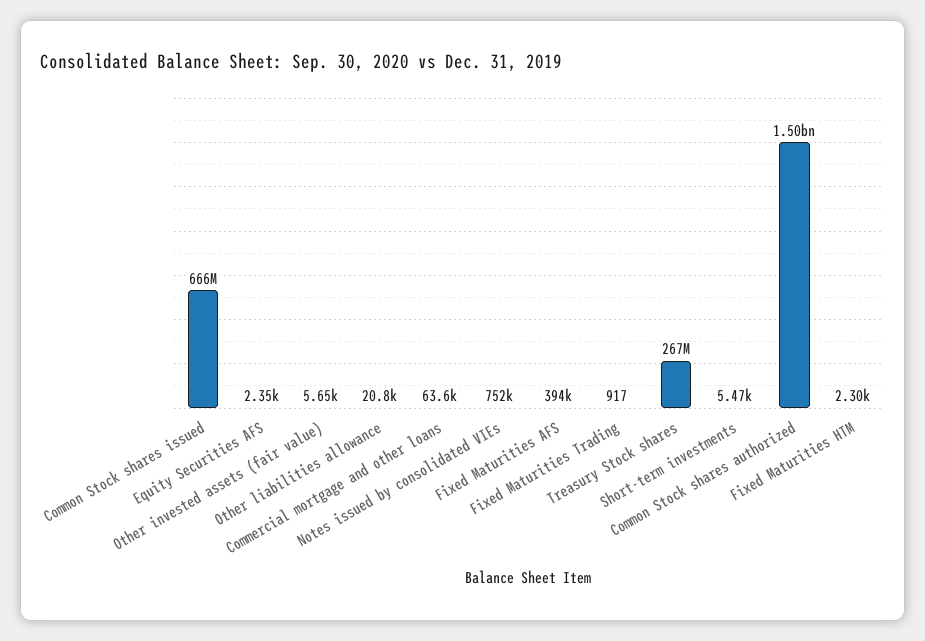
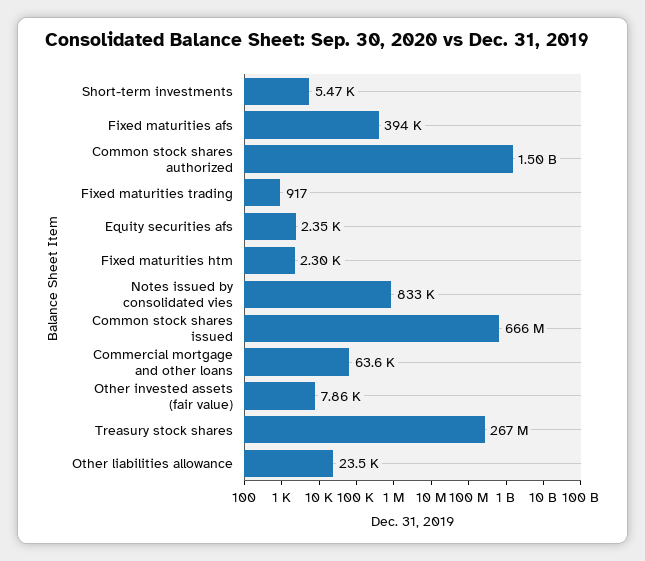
Other invested assets (fair value): 5650 -> 7860
Other liabilities allowance: 20800 -> 23500
Notes issued by consolidated VIEs: 752000 -> 833000

